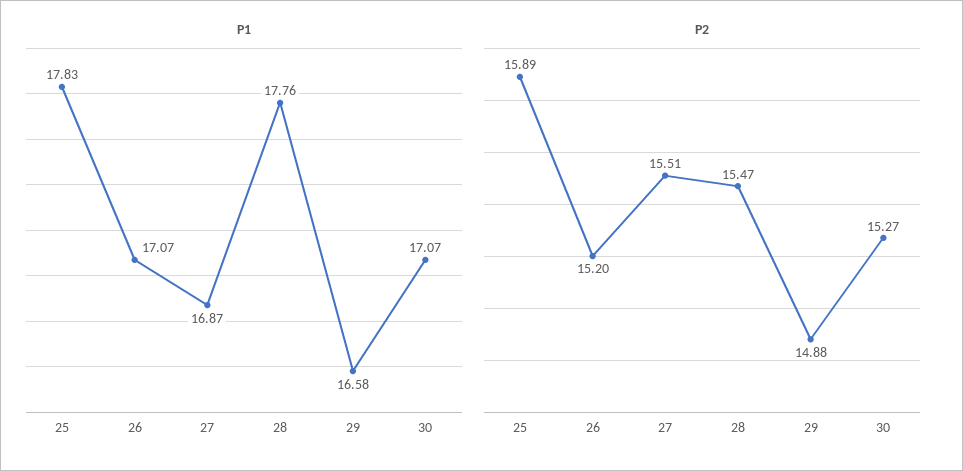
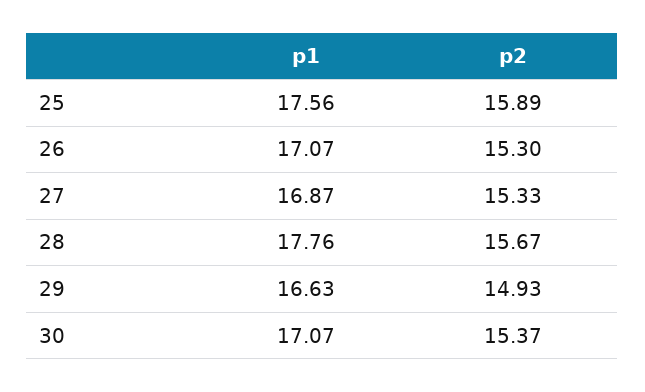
P1, 25: 17.83 -> 17.56
P1, 29: 16.58 -> 16.63
P2, 26: 15.2 -> 15.3
P2, 27: 15.51 -> 15.33
P2, 28: 15.47 -> 15.67
P2, 29: 14.88 -> 14.93
P2, 30: 15.27 -> 15.37

